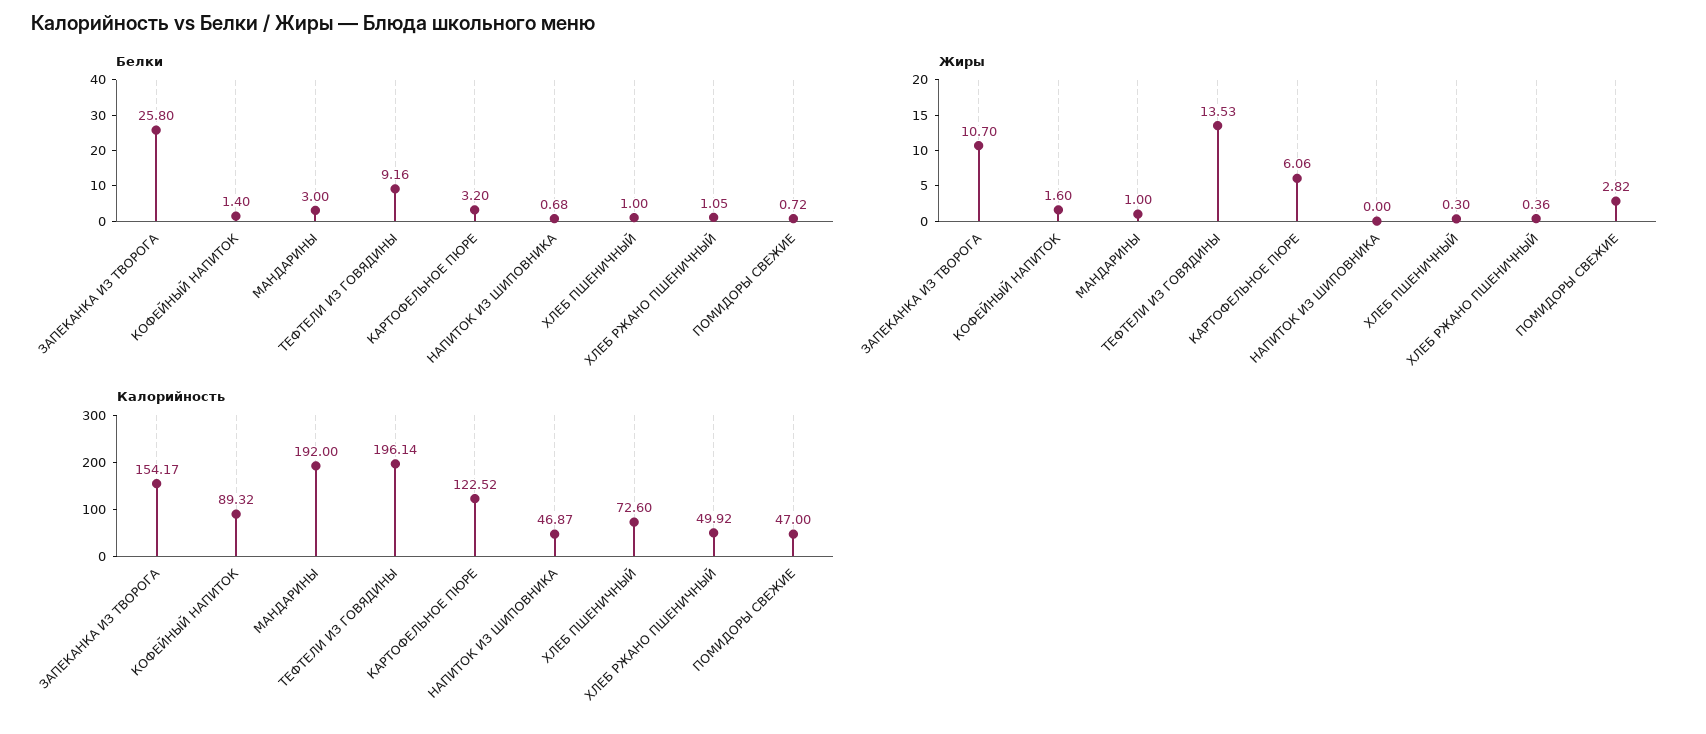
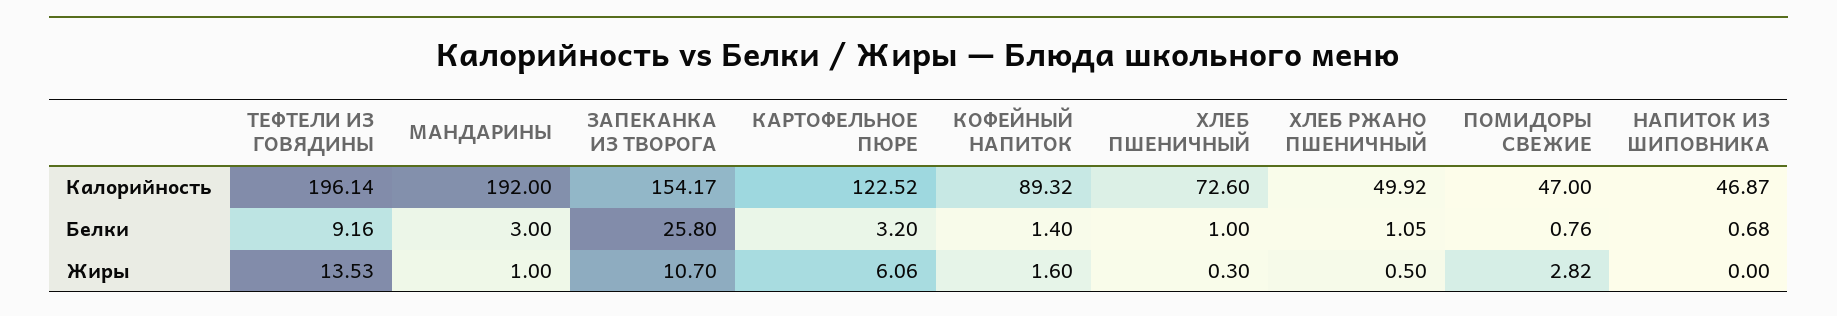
Белки, ПОМИДОРЫ СВЕЖИЕ: 0.72 -> 0.76
Жиры, ХЛЕБ РЖАНО ПШЕНИЧНЫЙ: 0.36 -> 0.5

